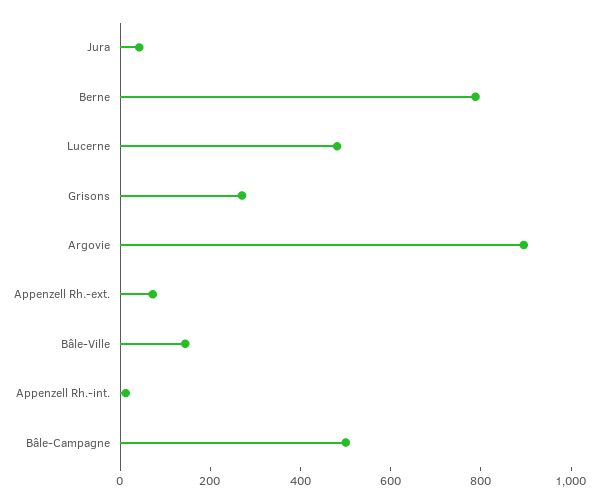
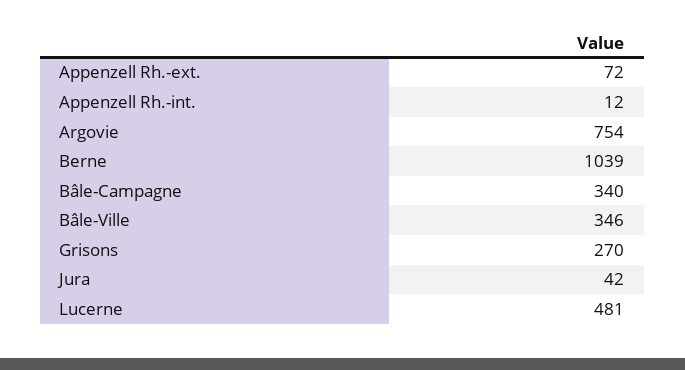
Berne: 800 -> 1039
Argovie: 900 -> 754
Bâle-Ville: 150 -> 346
Bâle-Campagne: 500 -> 340

